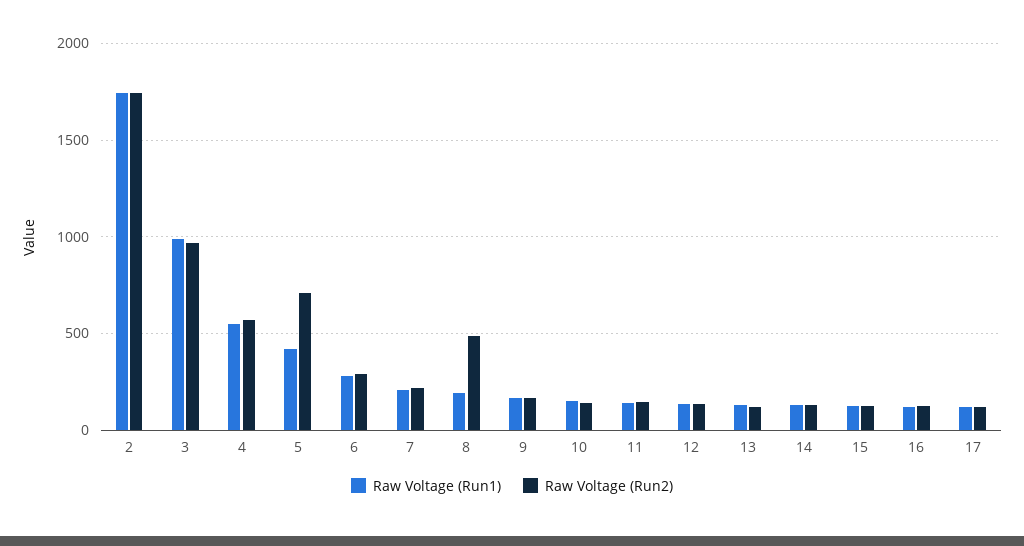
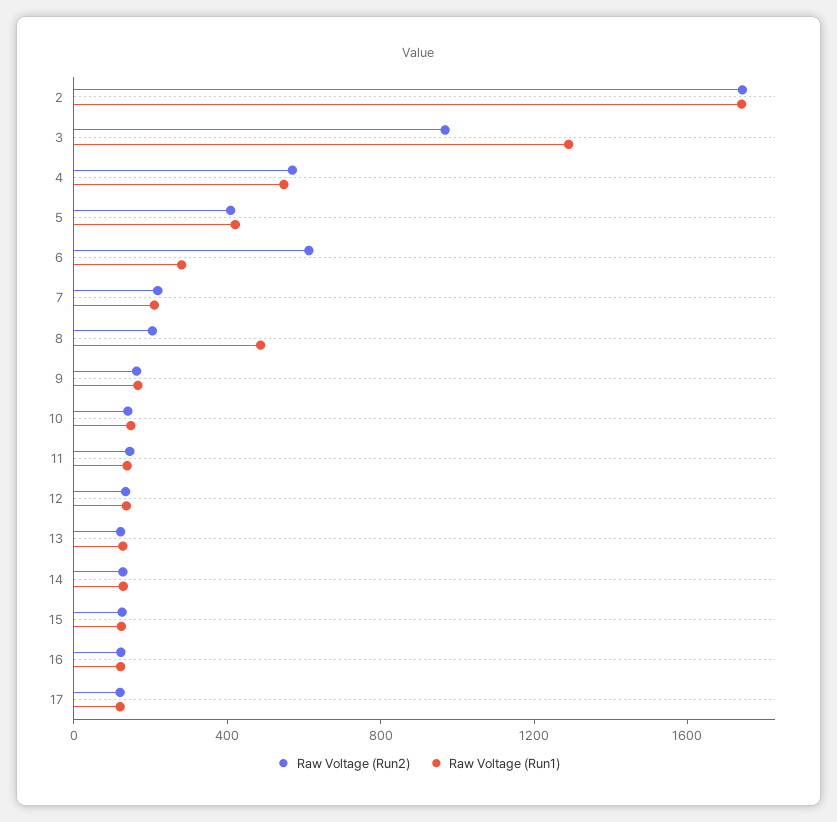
Raw Voltage (Run1), 3: 1000 -> 1300
Raw Voltage (Run2), 5: 700 -> 400
Raw Voltage (Run2), 6: 300 -> 600
Raw Voltage (Run1), 8: 200 -> 500
Raw Voltage (Run2), 8: 500 -> 200

